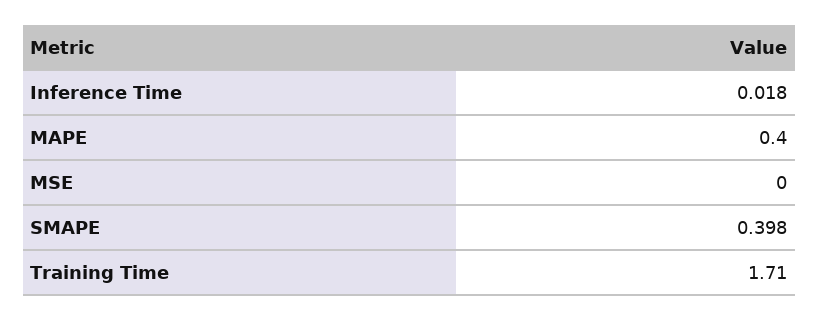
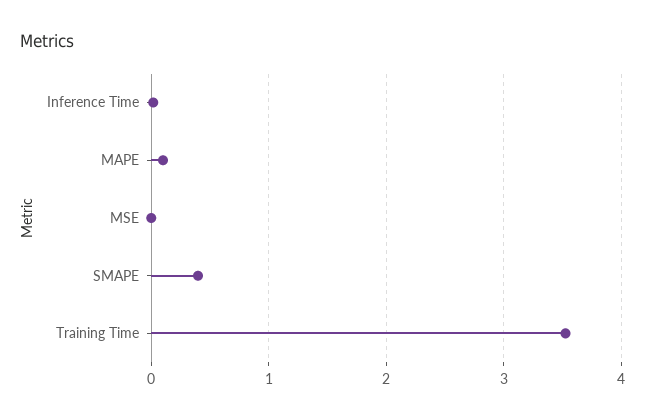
MAPE: 0.4 -> 0.1
Training Time: 1.71 -> 3.5

